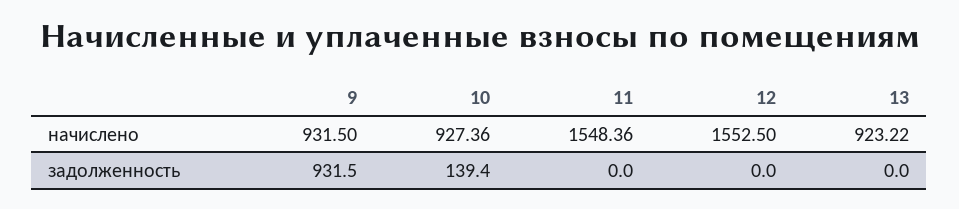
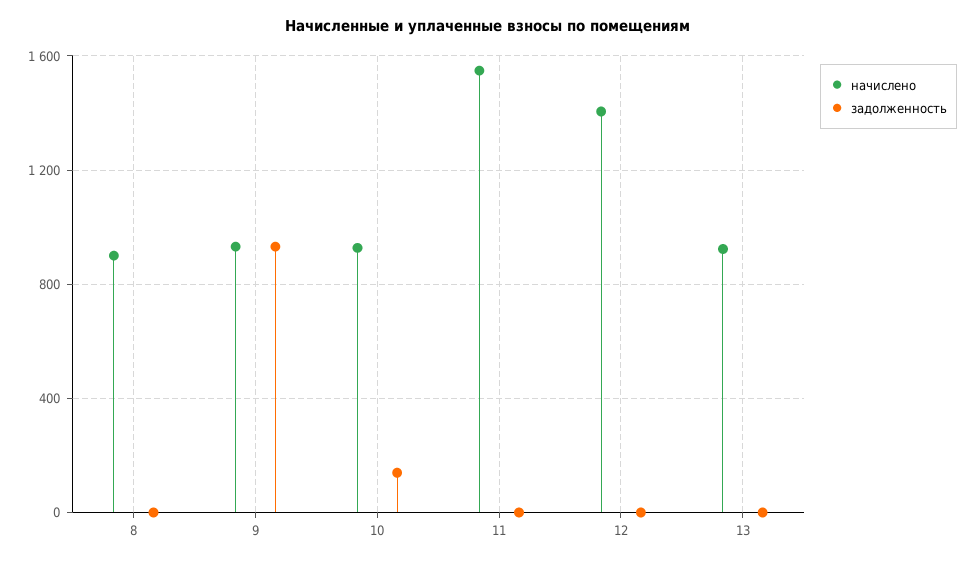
начислено, 12: 1552.5 -> 1400
начислено, 8: none -> 900
задолженность, 8: none -> 0

